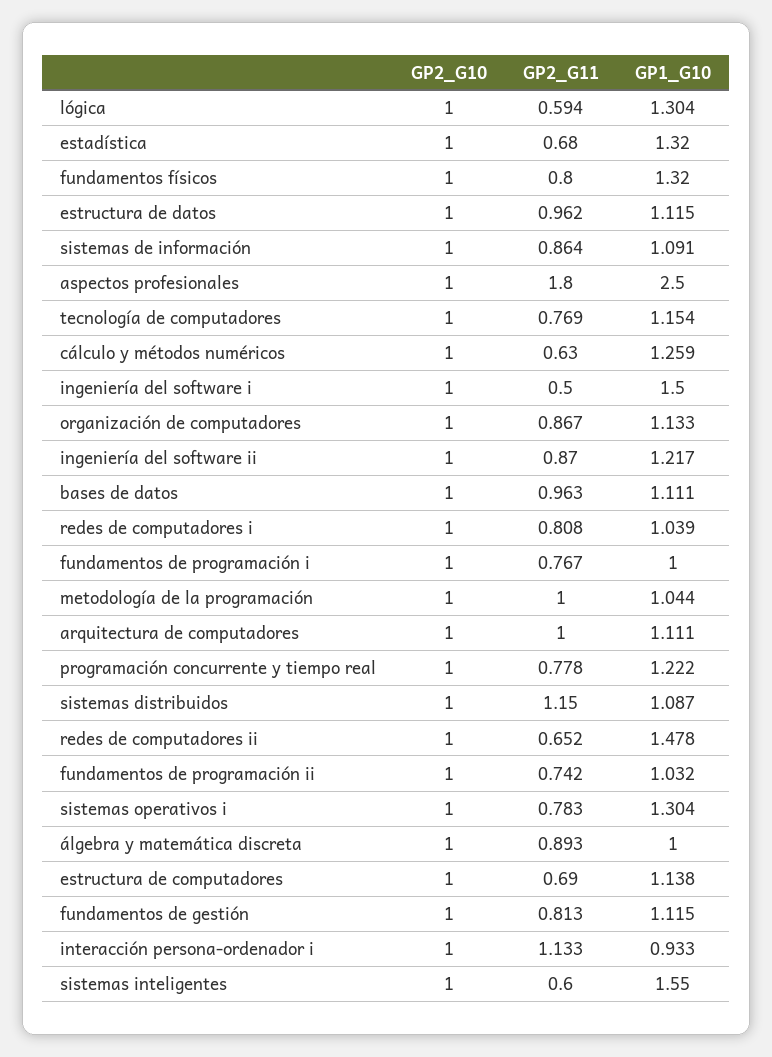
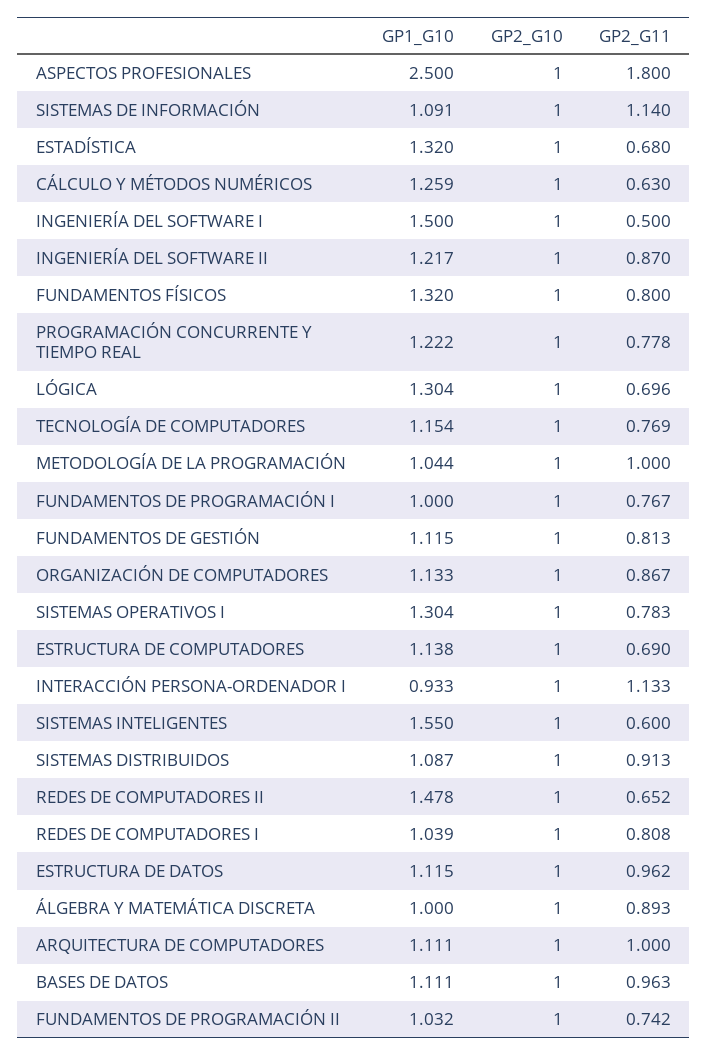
GP2_G11, lógica: 0.594 -> 0.696
GP2_G11, sistemas de información: 0.864 -> 1.14
GP2_G11, sistemas distribuidos: 1.15 -> 0.913

